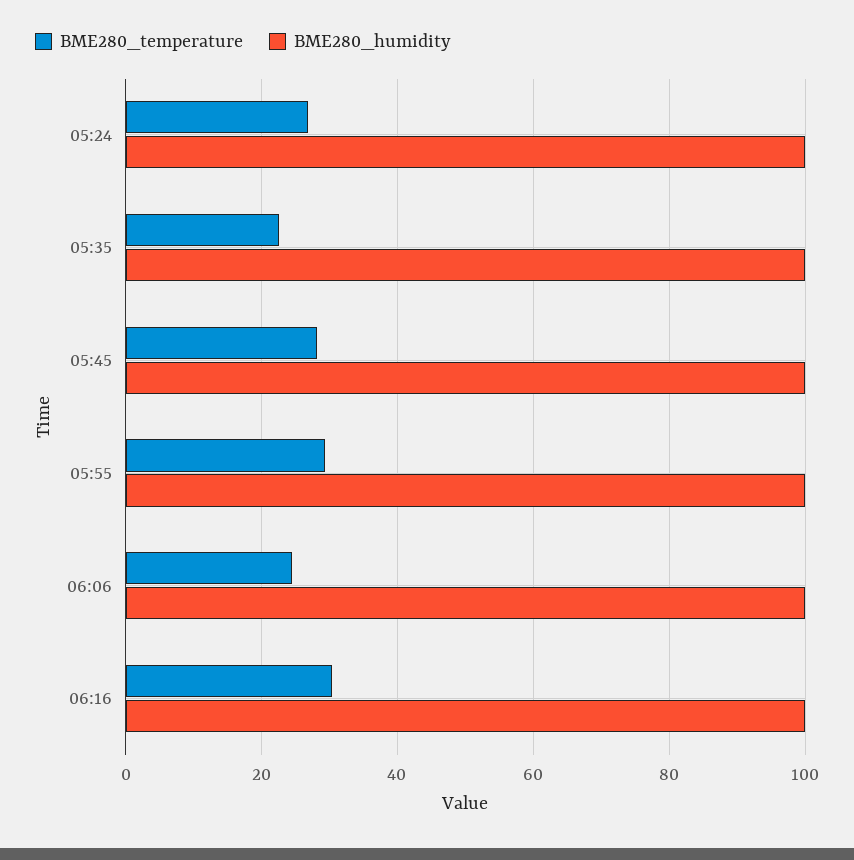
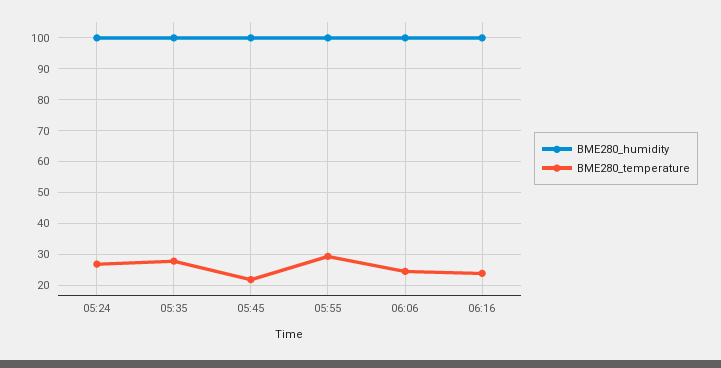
BME280_temperature, 05:35: 22 -> 28
BME280_temperature, 05:45: 28 -> 22
BME280_temperature, 06:16: 30 -> 24

